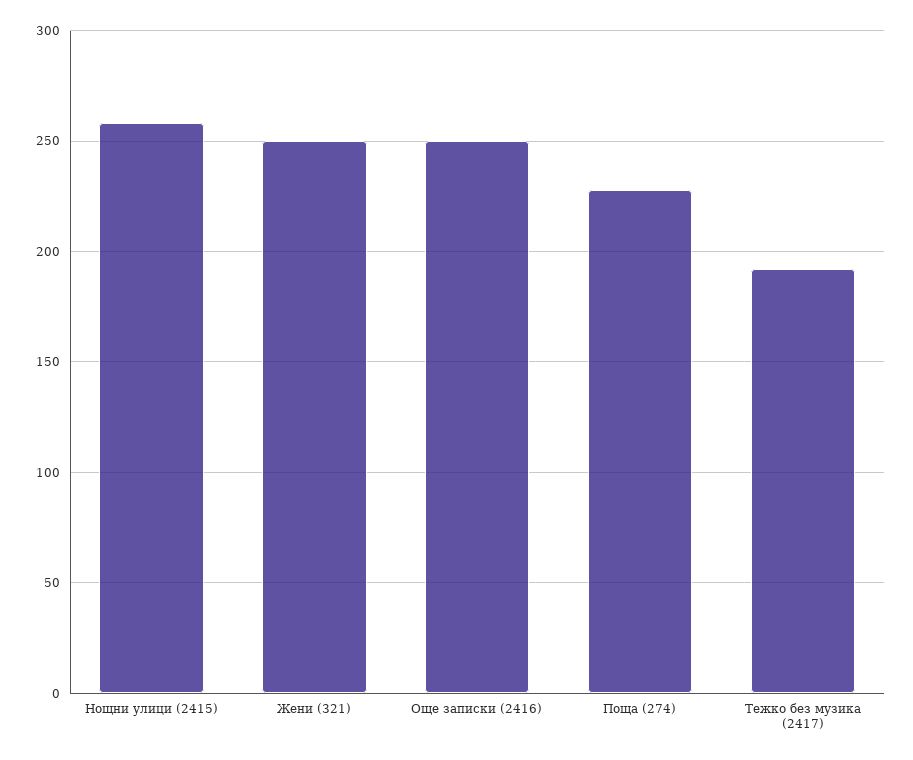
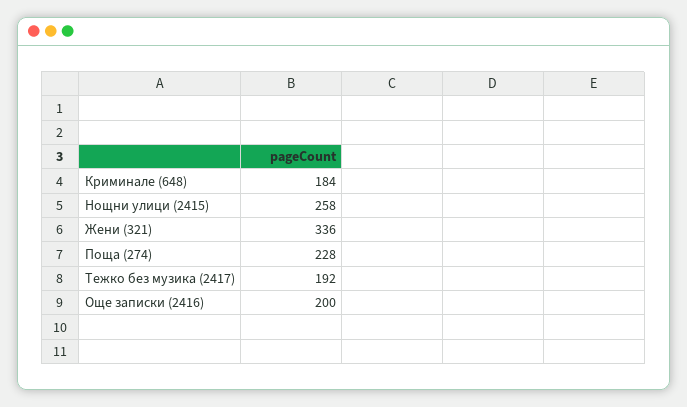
Жени (321): 250 -> 336
Още записки (2416): 250 -> 200
Криминале (648): none -> 184

